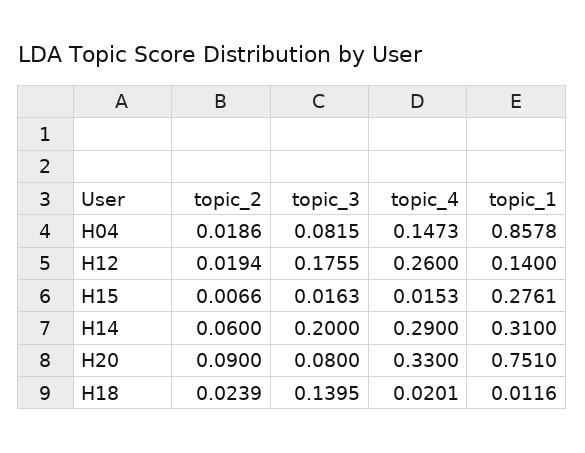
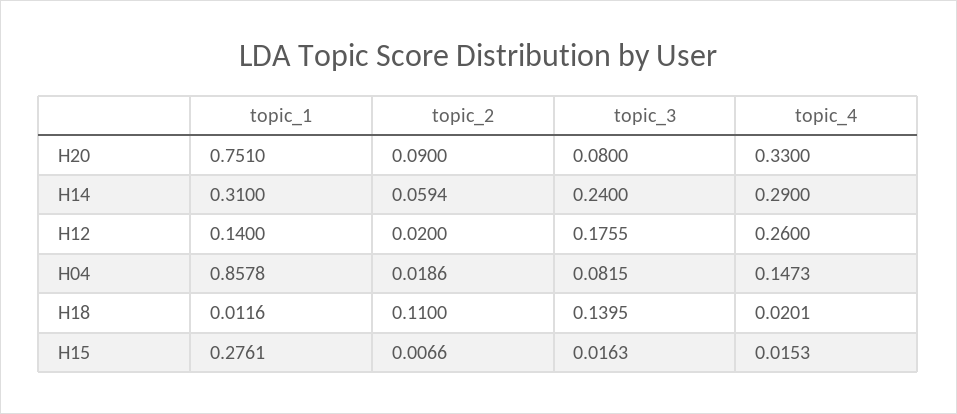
topic_2, H12: 0.0194 -> 0.02
topic_2, H14: 0.06 -> 0.0594
topic_3, H14: 0.2 -> 0.24
topic_2, H18: 0.0239 -> 0.11

